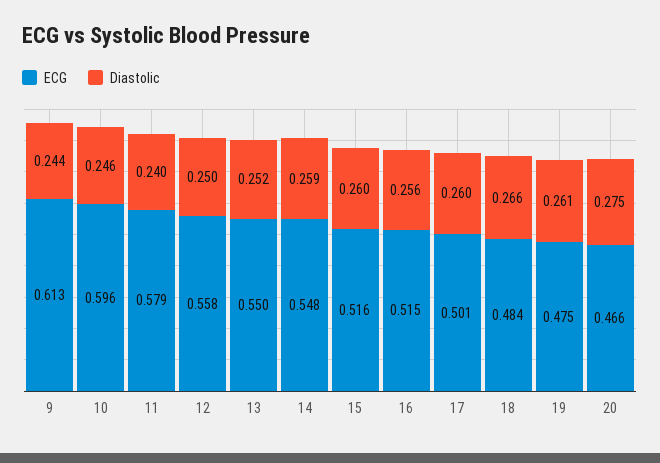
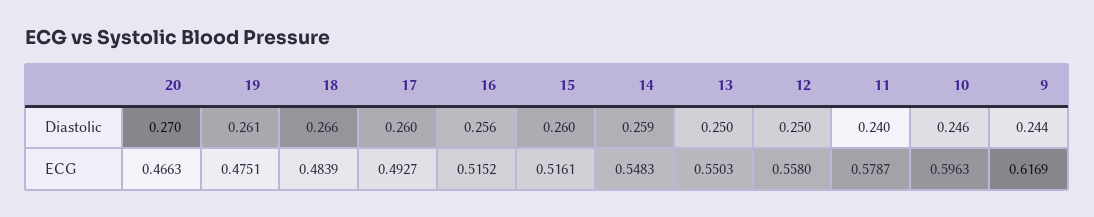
ECG, 9: 0.613 -> 0.6169
Diastolic, 13: 0.252 -> 0.25
ECG, 17: 0.501 -> 0.4927
Diastolic, 20: 0.275 -> 0.27

